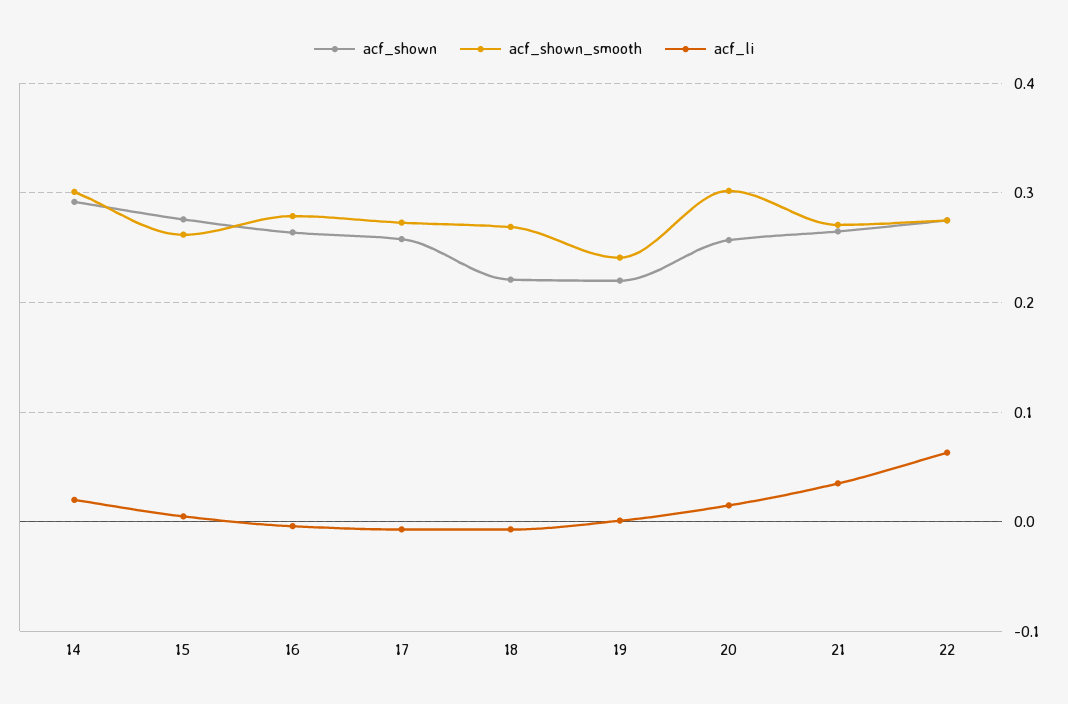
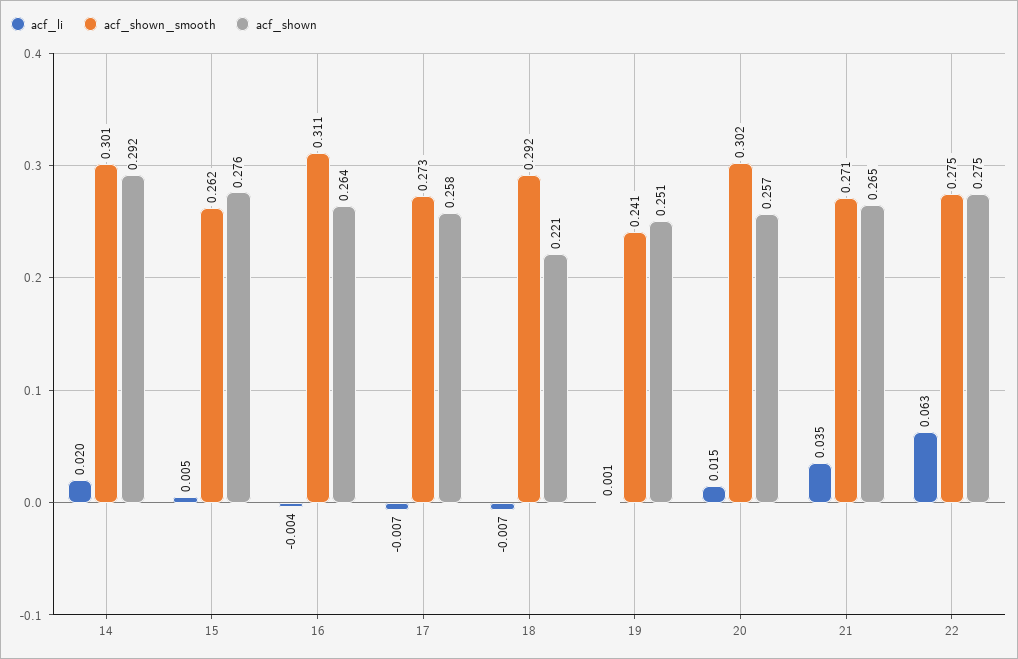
acf_shown_smooth, 16: 0.28 -> 0.311
acf_shown_smooth, 18: 0.27 -> 0.292
acf_shown, 19: 0.22 -> 0.251

